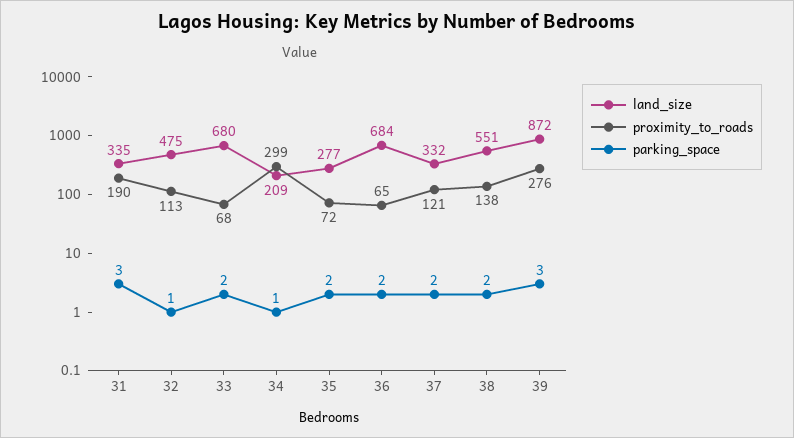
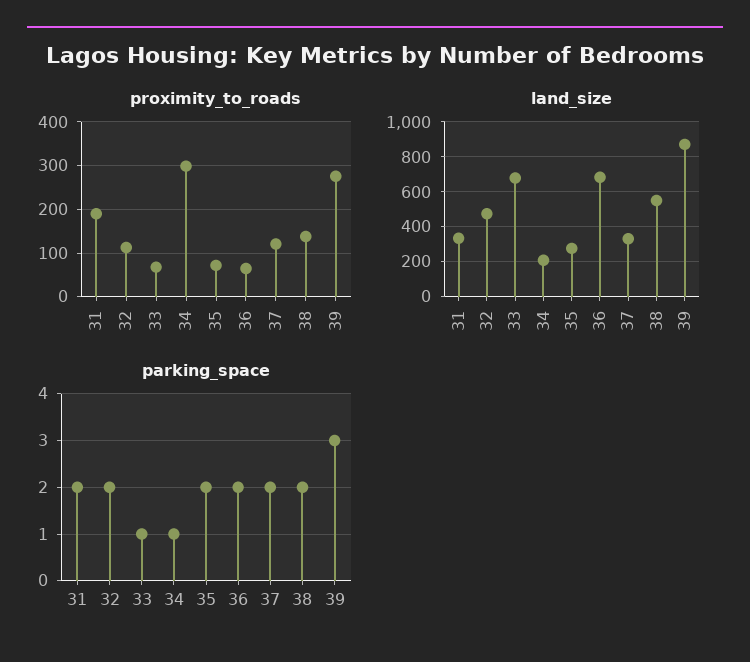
parking_space, 31: 3 -> 2
parking_space, 32: 1 -> 2
parking_space, 33: 2 -> 1

